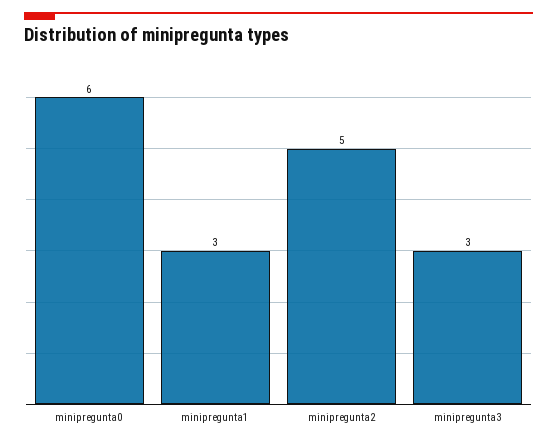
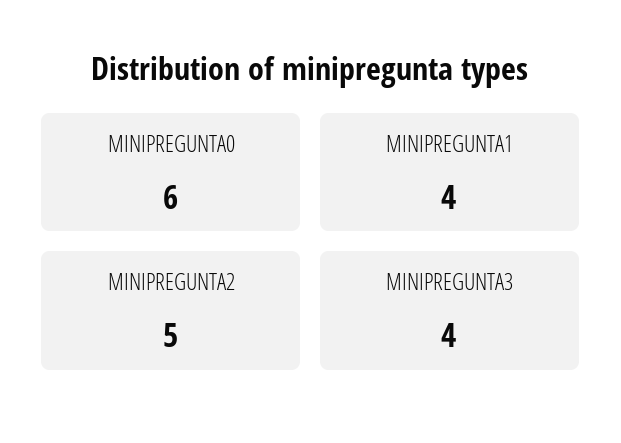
minipregunta1: 3 -> 4
minipregunta3: 3 -> 4

